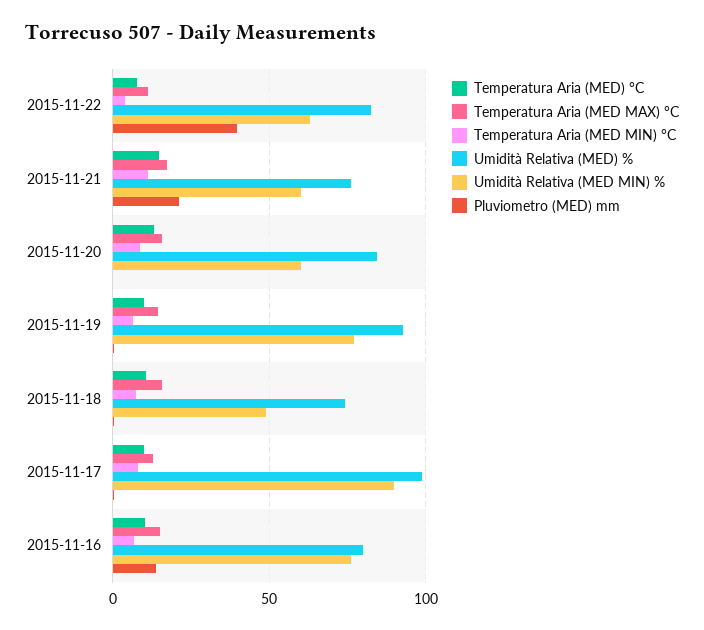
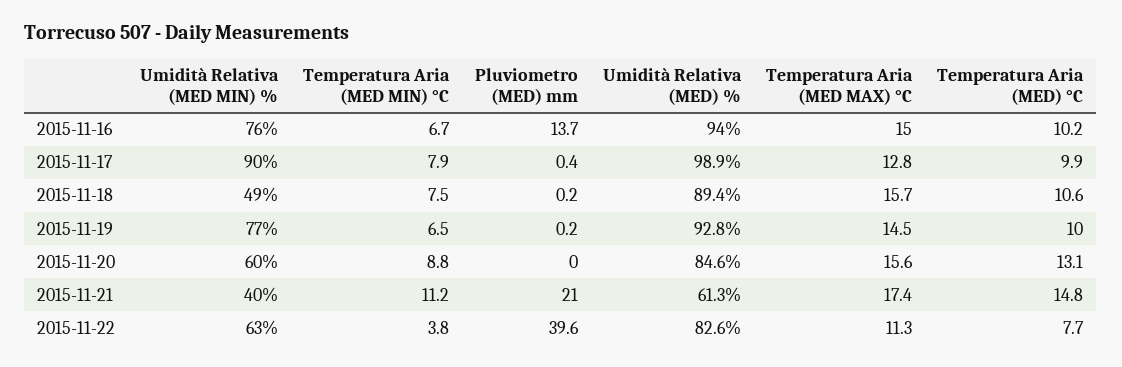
Umidità Relativa (MED) %, 2015-11-21: 75 -> 61.3
Umidità Relativa (MED MIN) %, 2015-11-21: 60 -> 40
Umidità Relativa (MED) %, 2015-11-18: 75 -> 89.4
Umidità Relativa (MED) %, 2015-11-16: 80 -> 94

